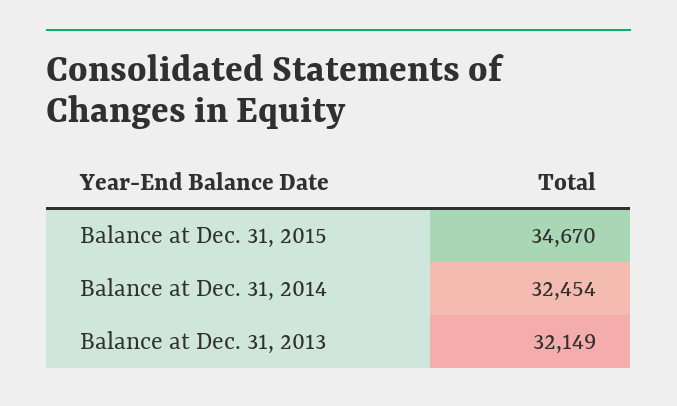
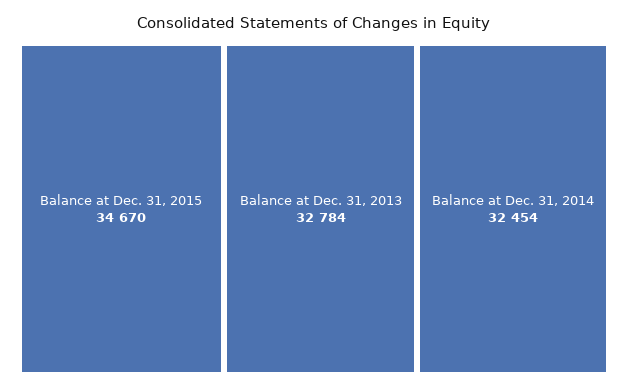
Balance at Dec. 31, 2013: 32149 -> 32784

